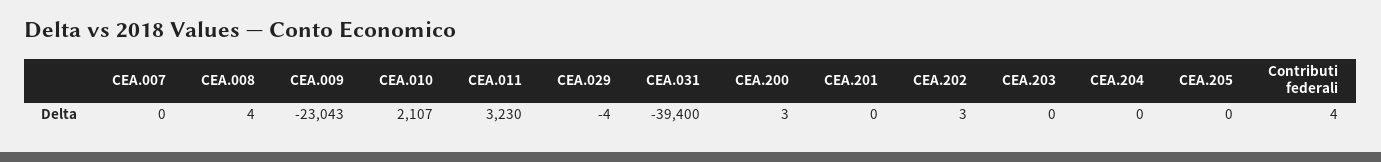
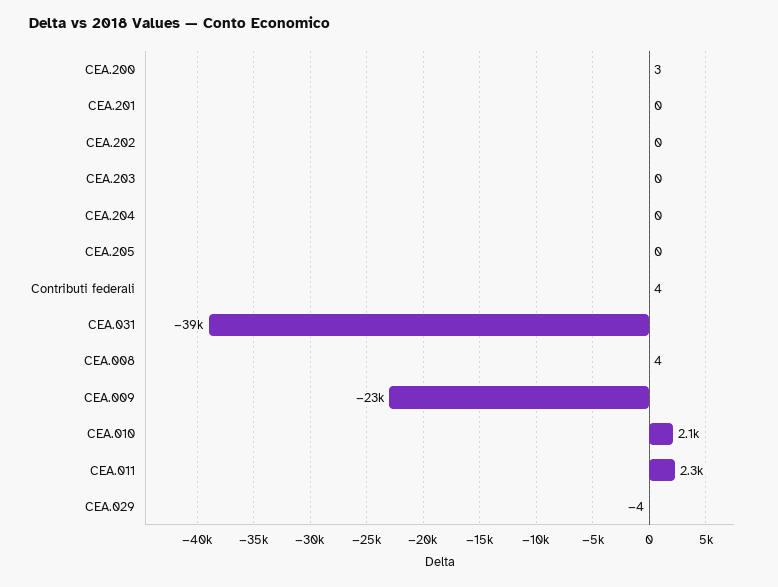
CEA.007: 0 -> none
CEA.011: 3230 -> 2300
CEA.202: 3 -> 0

